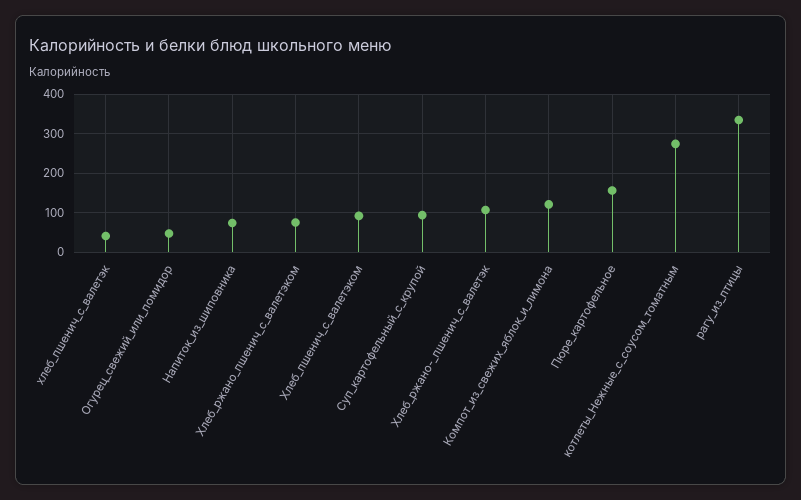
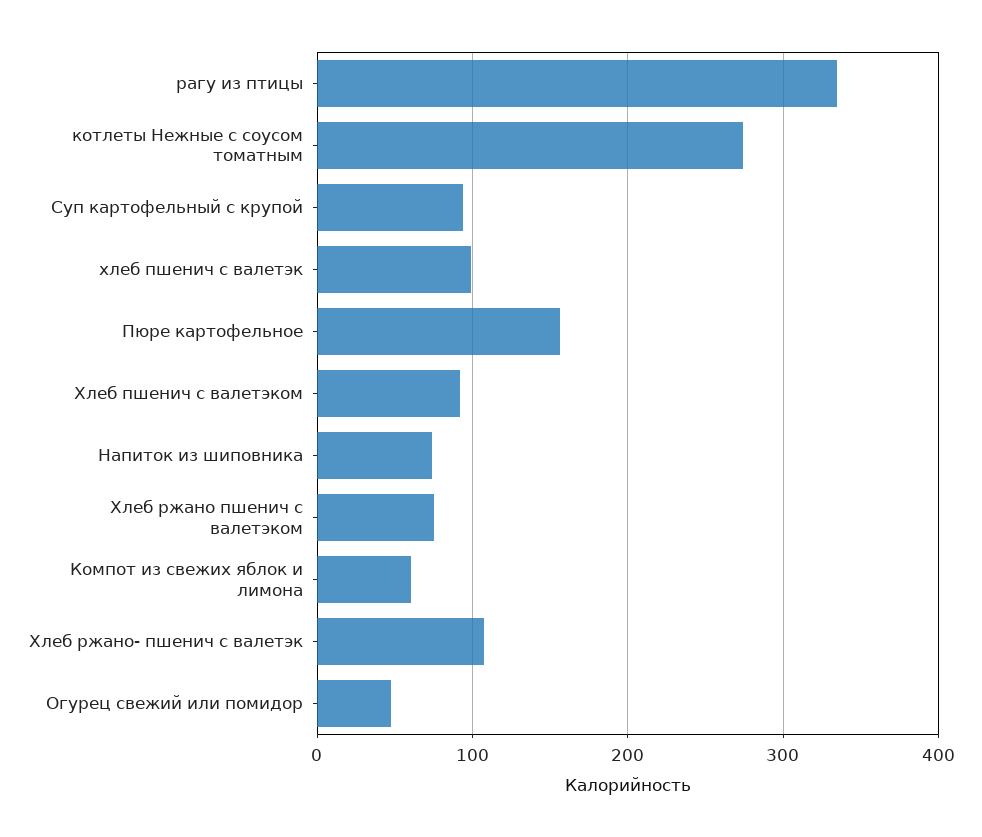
хлеб_пшенич_с_валетэк: 40 -> 100
Компот_из_свежих_яблок_и_лимона: 120 -> 60

